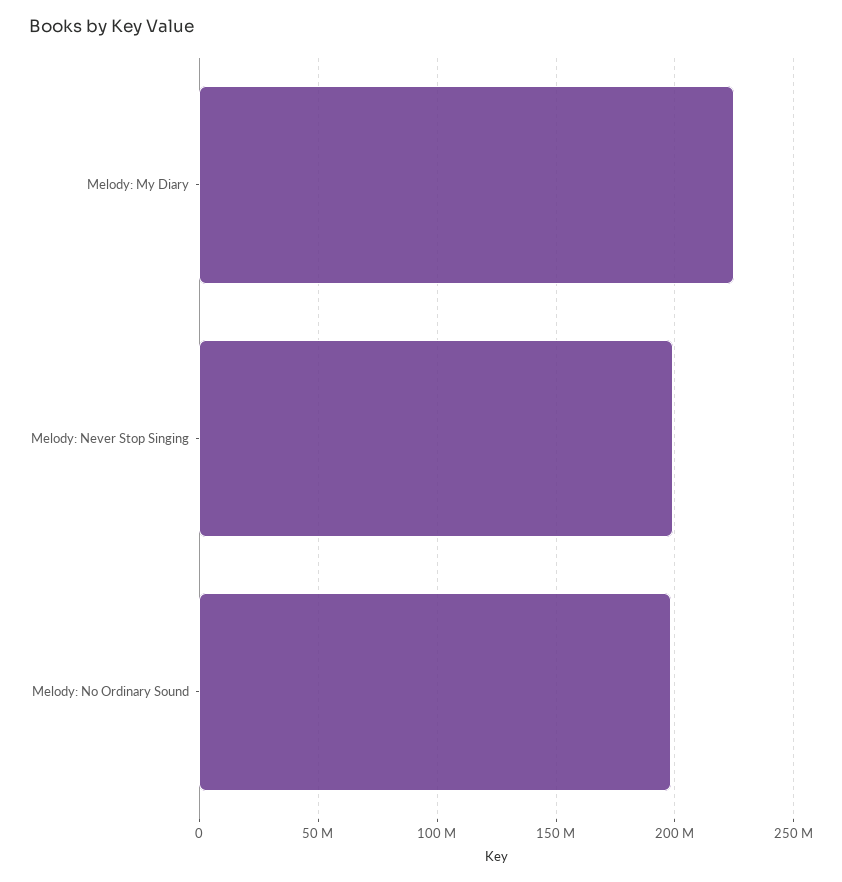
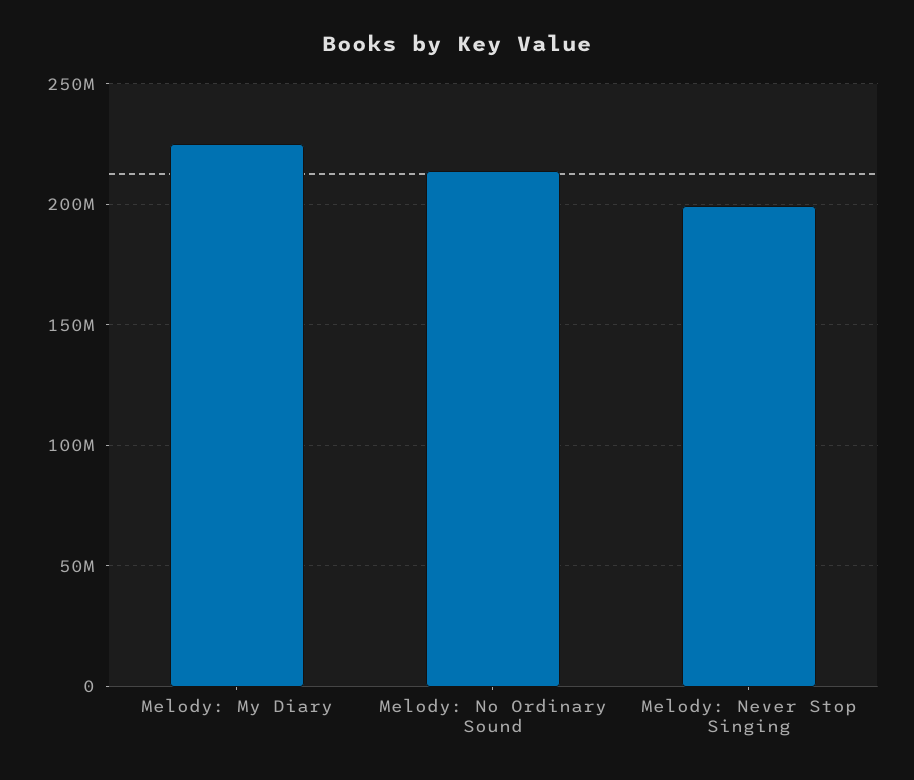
Melody: No Ordinary Sound: 200000000 -> 215000000

